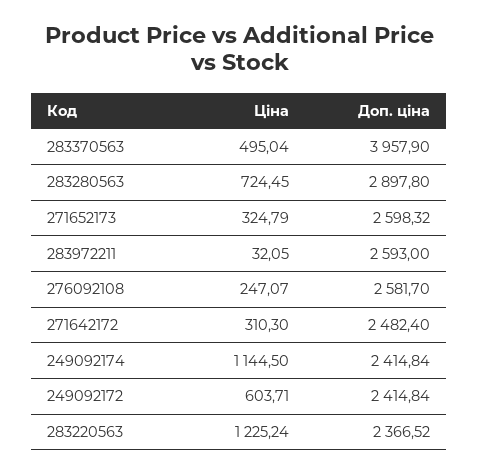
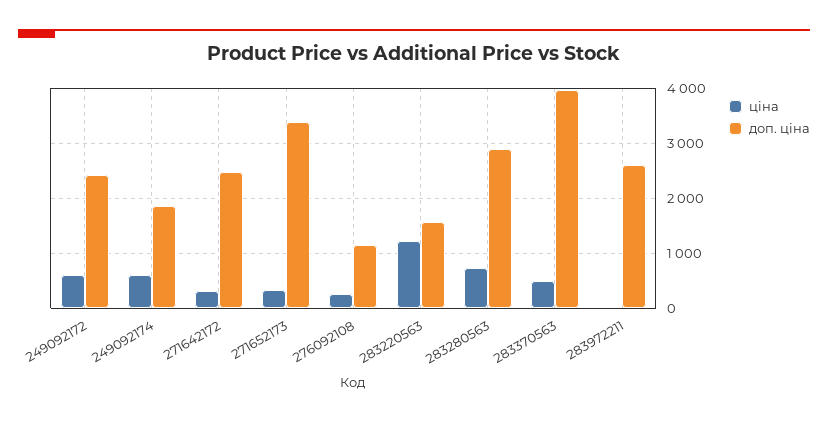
Доп. ціна, 271652173: 2598.32 -> 3400
Доп. ціна, 276092108: 2581.7 -> 1200
Ціна, 249092174: 1144.5 -> 600
Доп. ціна, 249092174: 2414.84 -> 1800
Доп. ціна, 283220563: 2366.52 -> 1600

